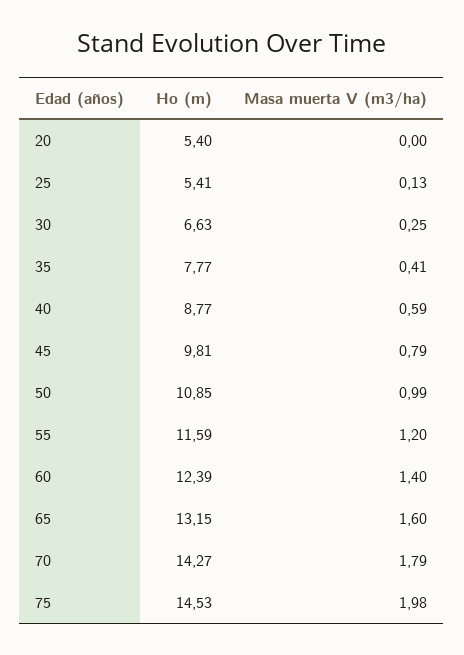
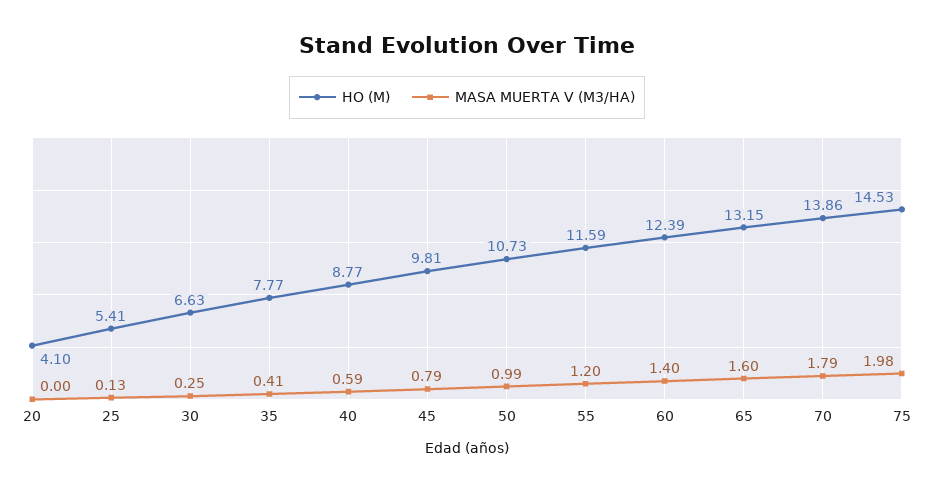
Ho (m), 20: 5.4 -> 4.1
Ho (m), 50: 10.85 -> 10.73
Ho (m), 70: 14.27 -> 13.86

